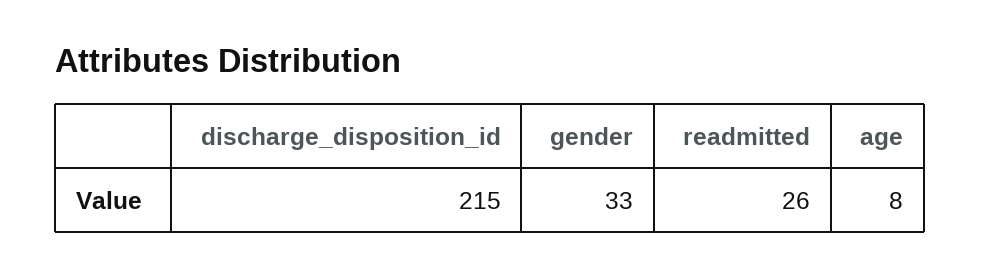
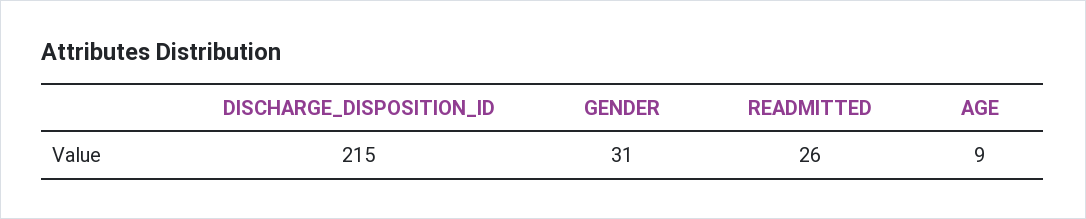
gender: 33 -> 31
age: 8 -> 9

